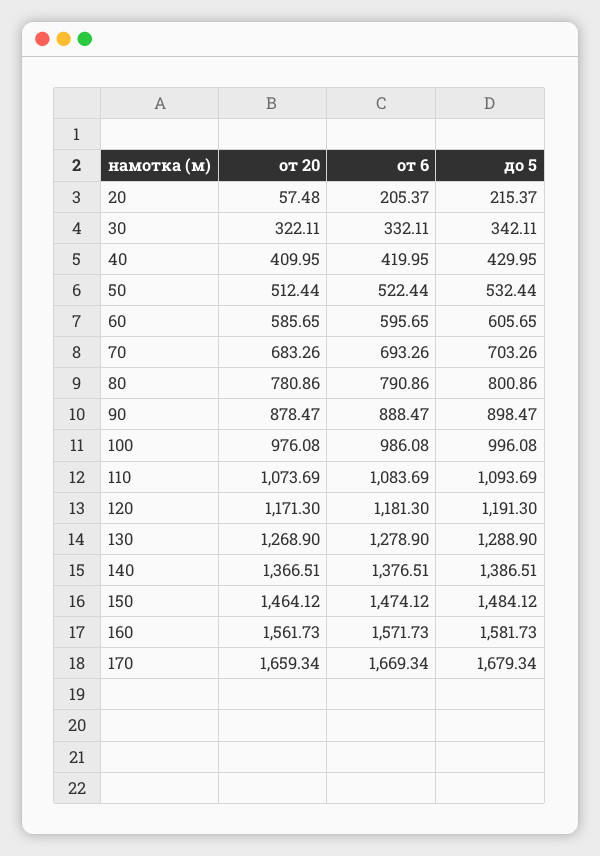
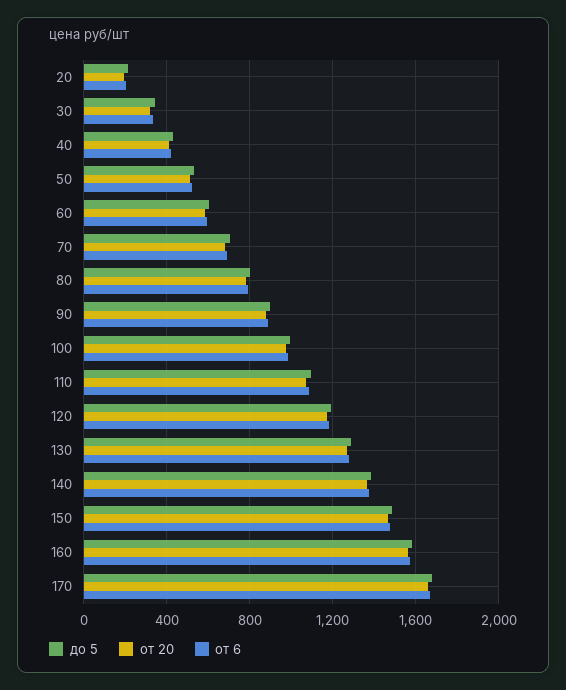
от 20, 20: 57.48 -> 200

